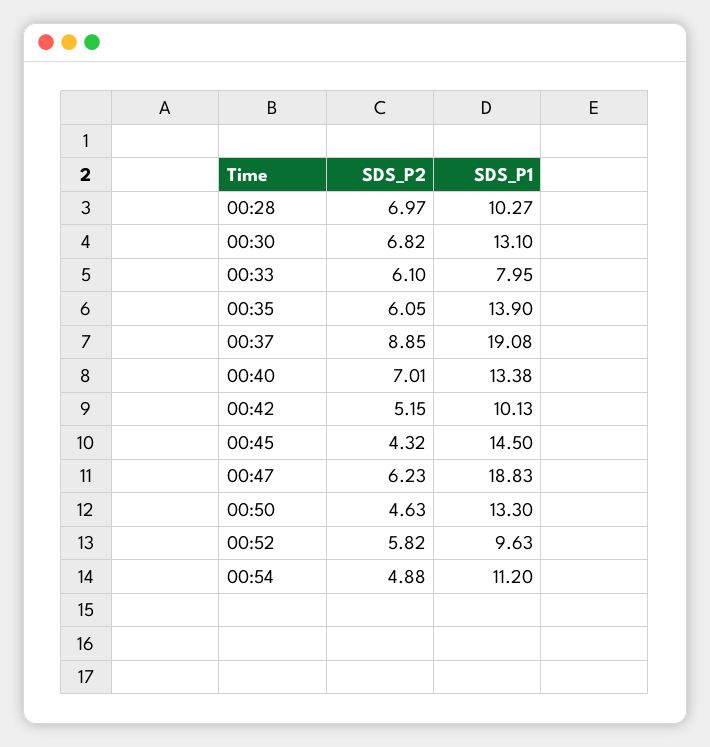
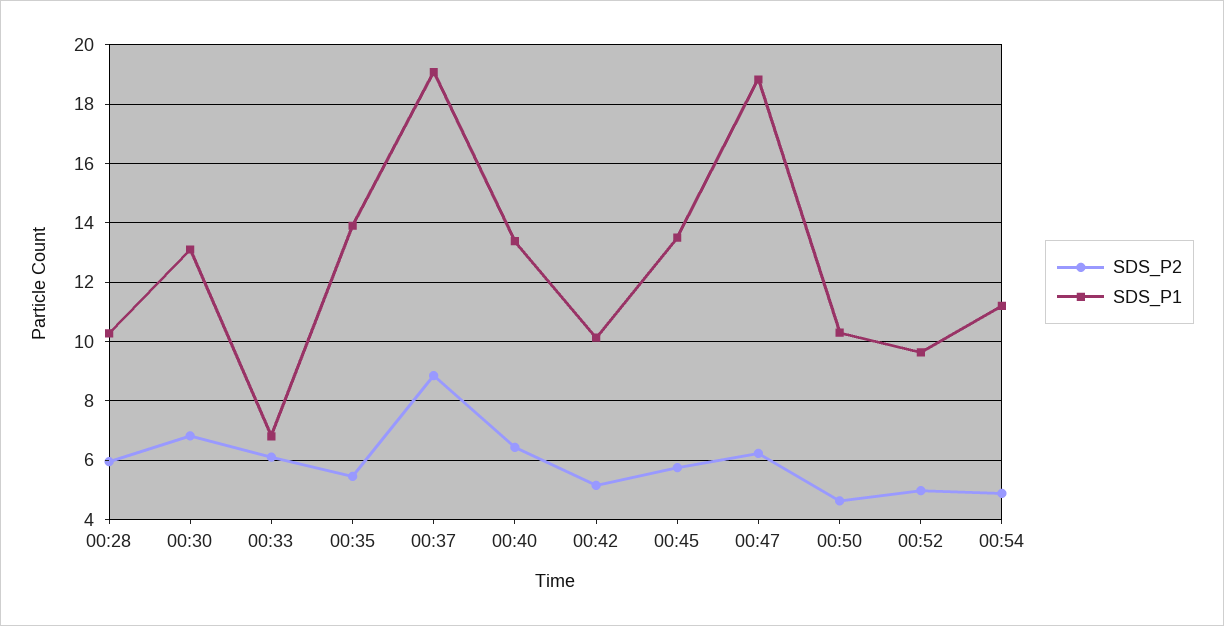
SDS_P2, 00:28: 6.97 -> 6
SDS_P1, 00:33: 7.95 -> 6.75
SDS_P2, 00:35: 6.05 -> 5.5
SDS_P2, 00:40: 7.01 -> 6.5
SDS_P2, 00:45: 4.32 -> 5.75
SDS_P1, 00:45: 14.5 -> 13.5
SDS_P1, 00:50: 13.3 -> 10.25
SDS_P2, 00:52: 5.82 -> 5

